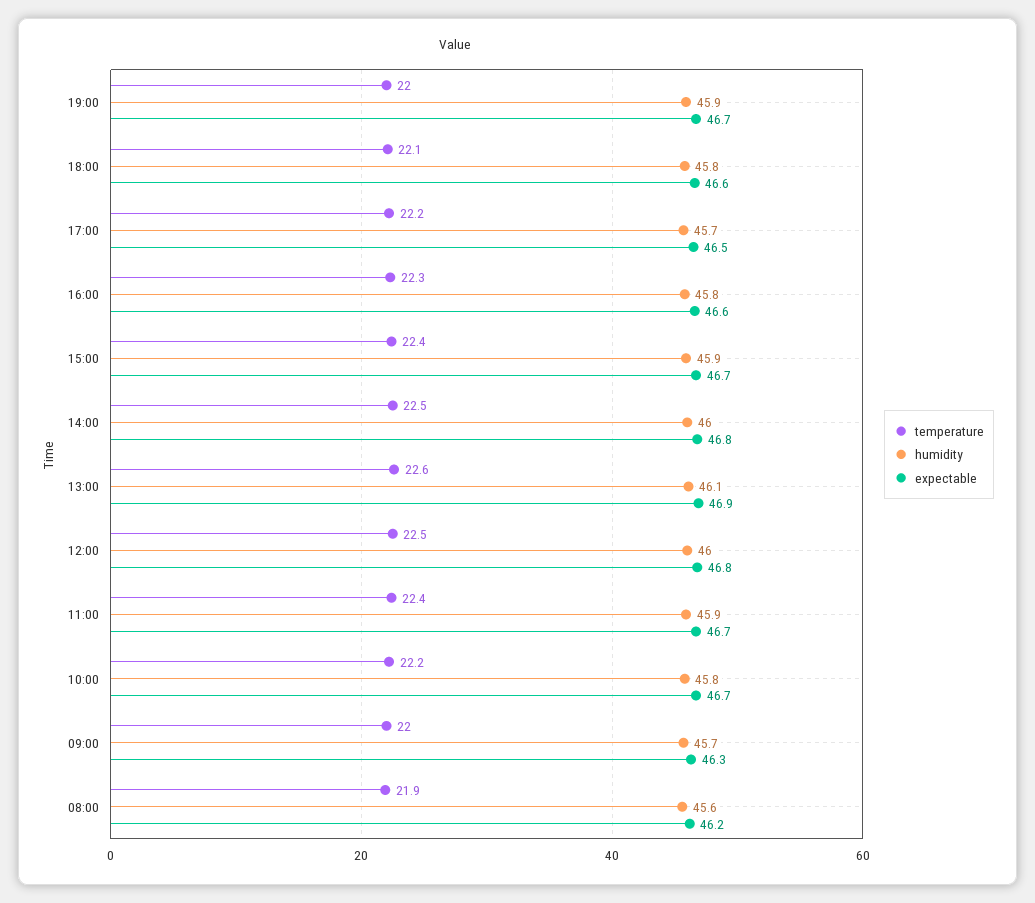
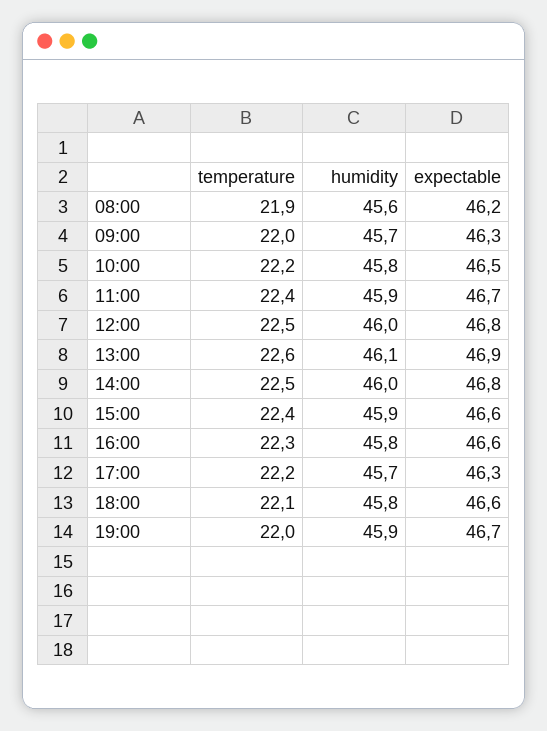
expectable, 17:00: 46.5 -> 46.3
expectable, 15:00: 46.7 -> 46.6
expectable, 10:00: 46.7 -> 46.5

